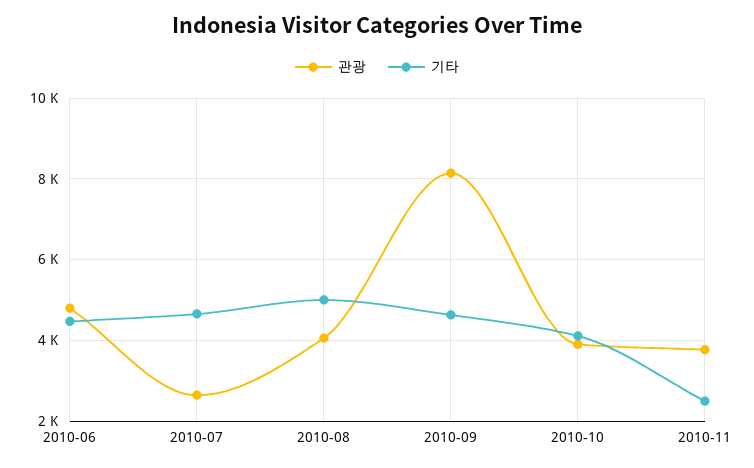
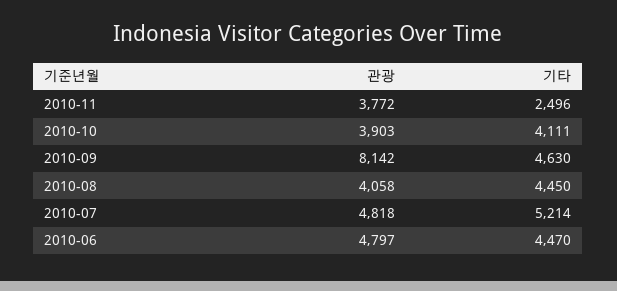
관광, 2010-07: 2600 -> 4818
기타, 2010-07: 4600 -> 5214
기타, 2010-08: 5000 -> 4450

